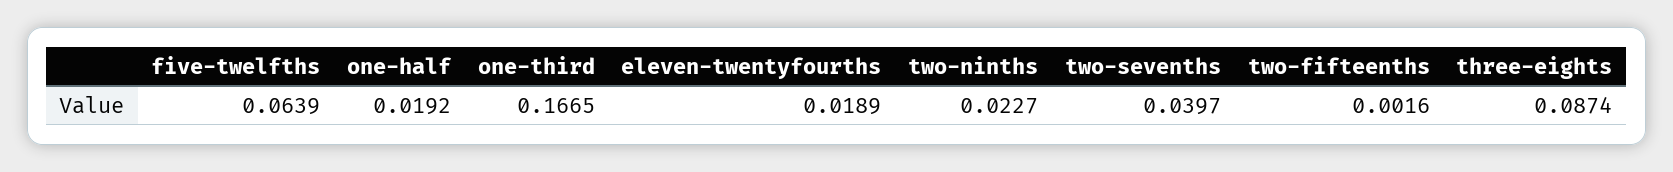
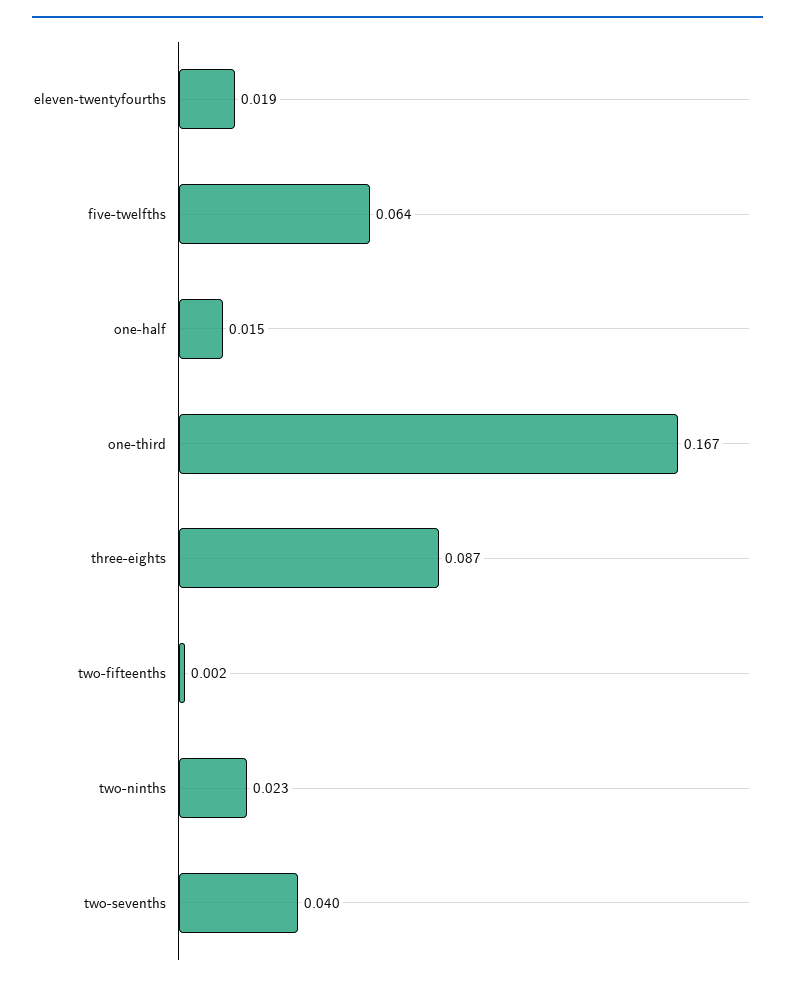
one-half: 0.0192 -> 0.015

